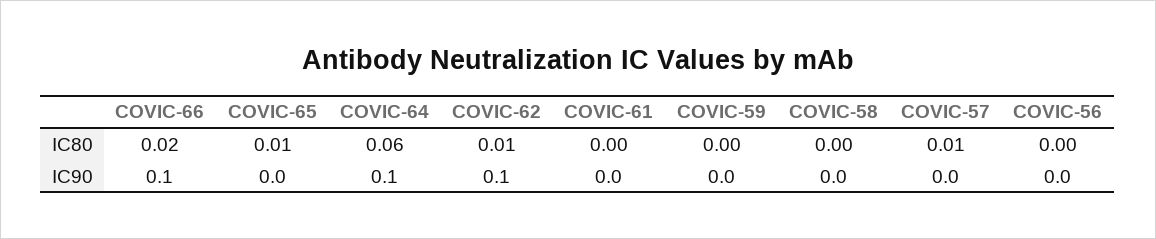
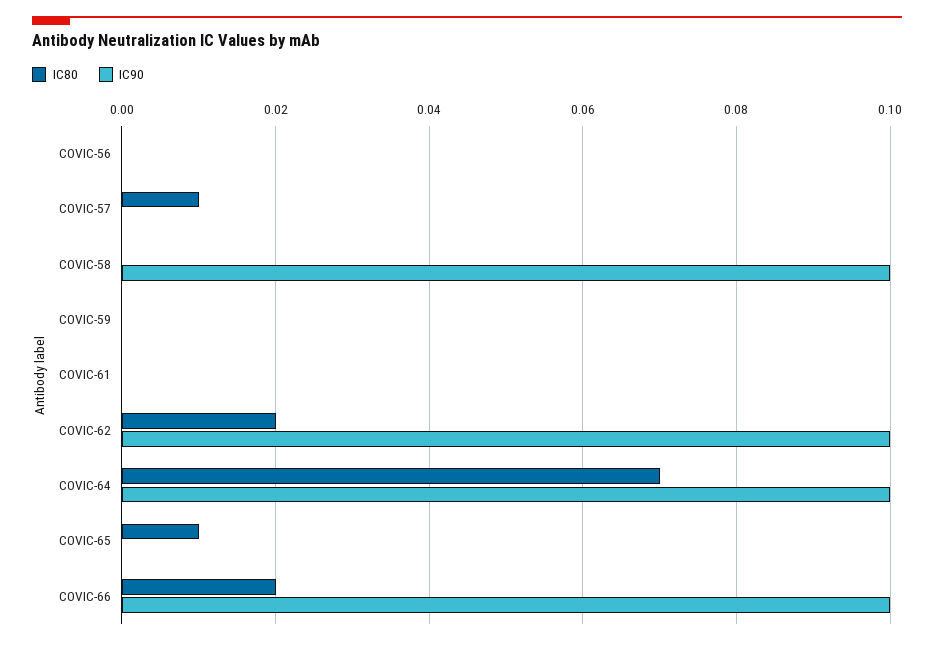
IC80, COVIC-64: 0.06 -> 0.07
IC80, COVIC-62: 0.01 -> 0.02
IC90, COVIC-58: 0 -> 0.1

